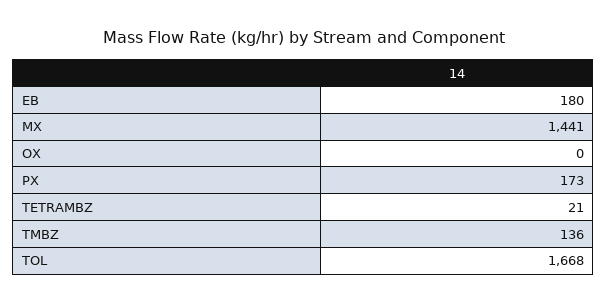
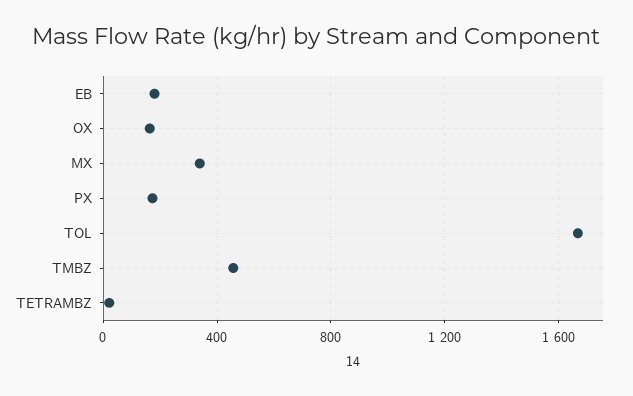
MX: 1441 -> 350
OX: 0 -> 150
TMBZ: 136 -> 450

